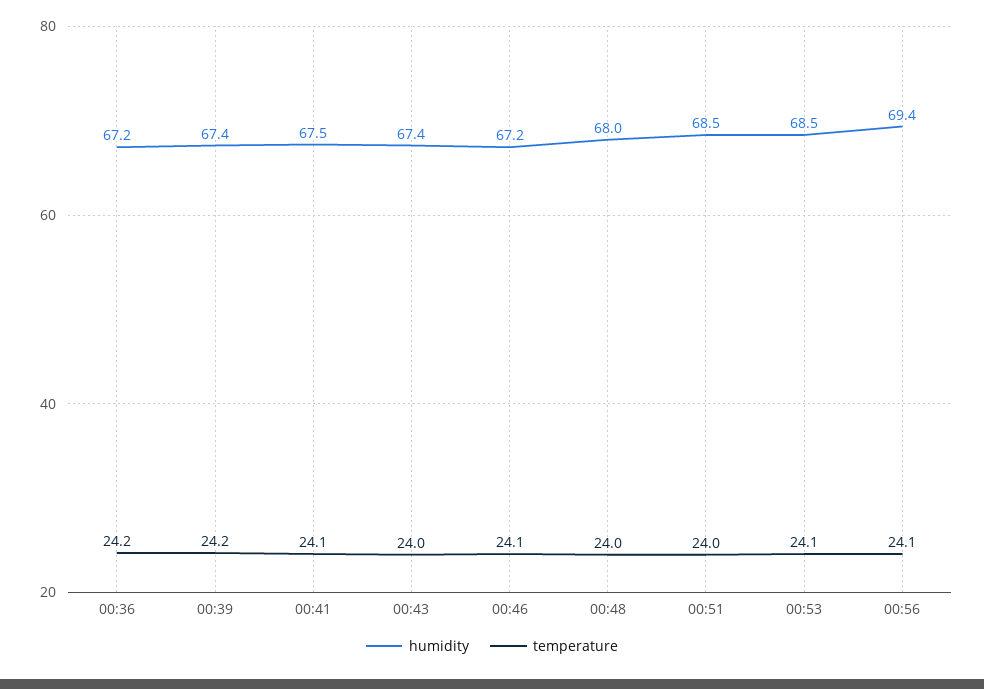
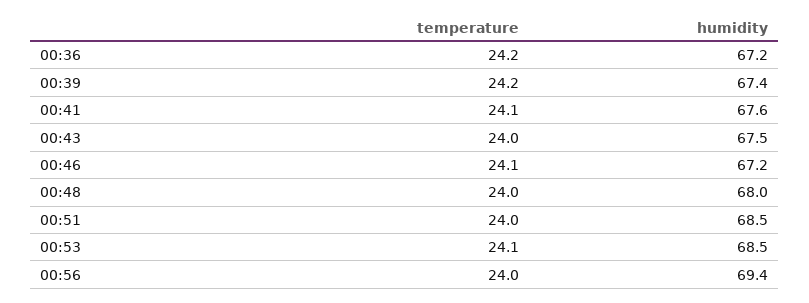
humidity, 00:41: 67.5 -> 67.6
humidity, 00:43: 67.4 -> 67.5
temperature, 00:56: 24.1 -> 24

